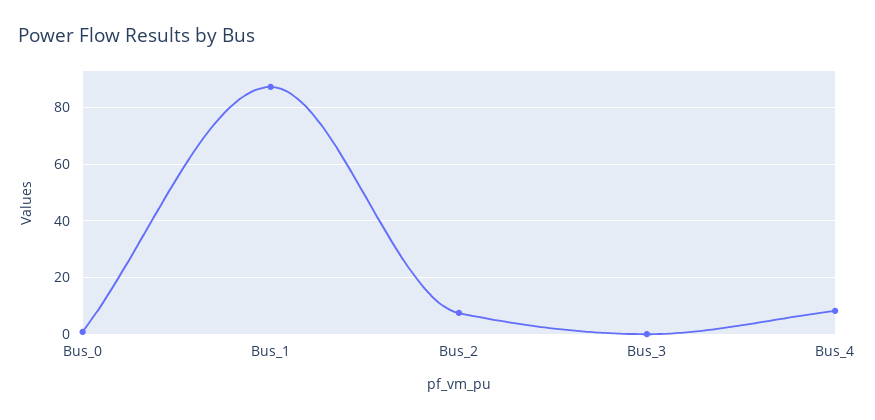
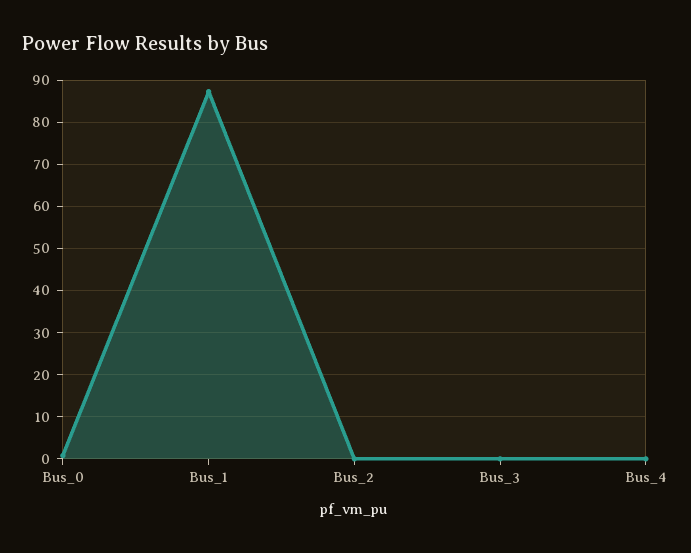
Bus_2: 7.5 -> 0
Bus_4: 7.5 -> 0

